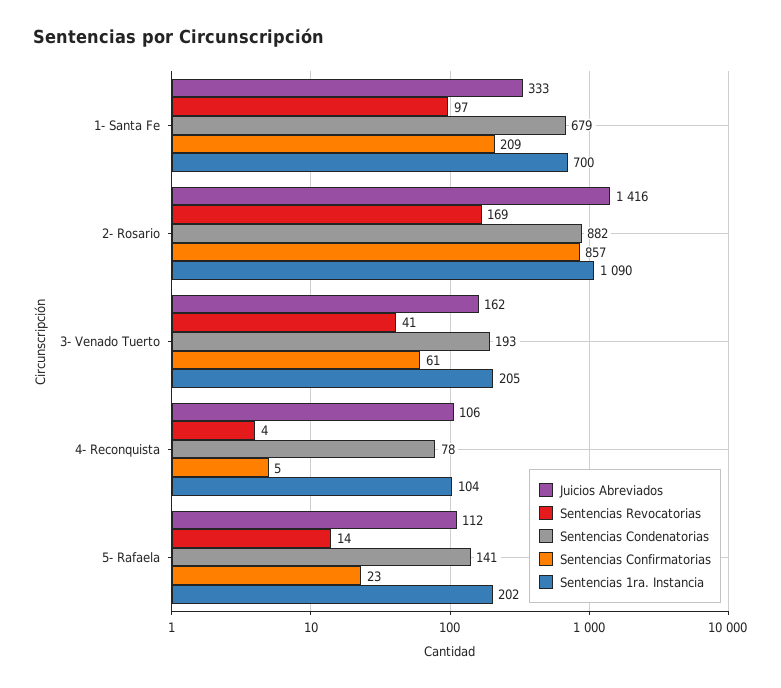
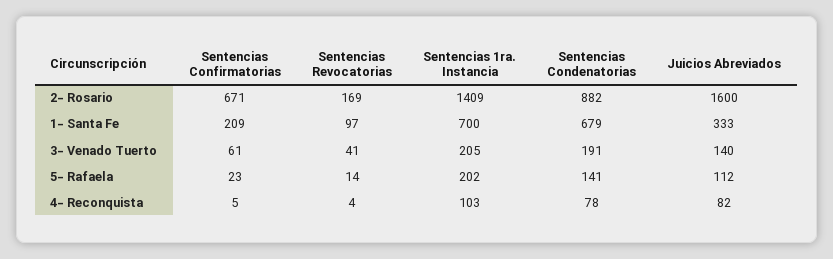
Juicios Abreviados, 2- Rosario: 1416 -> 1600
Sentencias Confirmatorias, 2- Rosario: 857 -> 671
Sentencias 1ra. Instancia, 2- Rosario: 1090 -> 1409
Juicios Abreviados, 3- Venado Tuerto: 162 -> 140
Sentencias Condenatorias, 3- Venado Tuerto: 193 -> 191
Juicios Abreviados, 4- Reconquista: 106 -> 82
Sentencias 1ra. Instancia, 4- Reconquista: 104 -> 103

